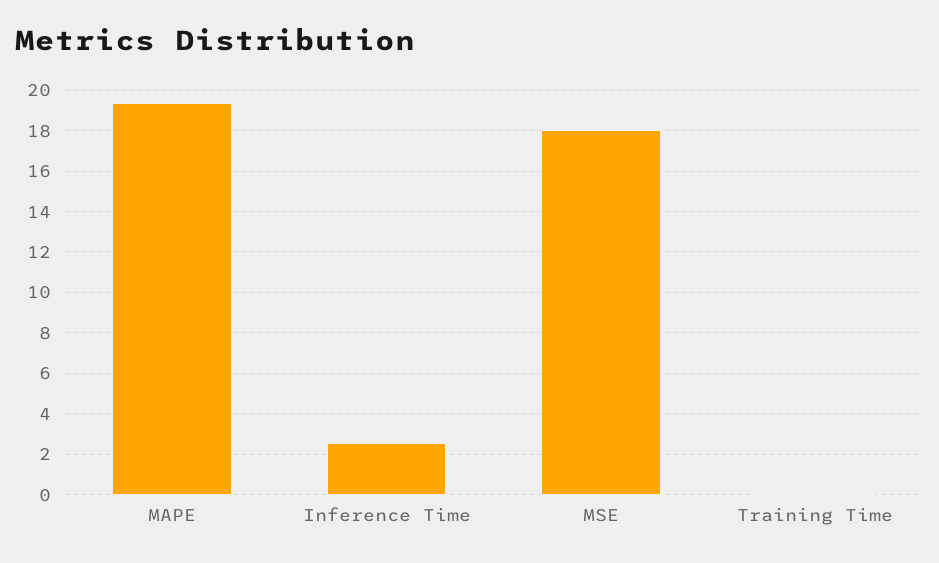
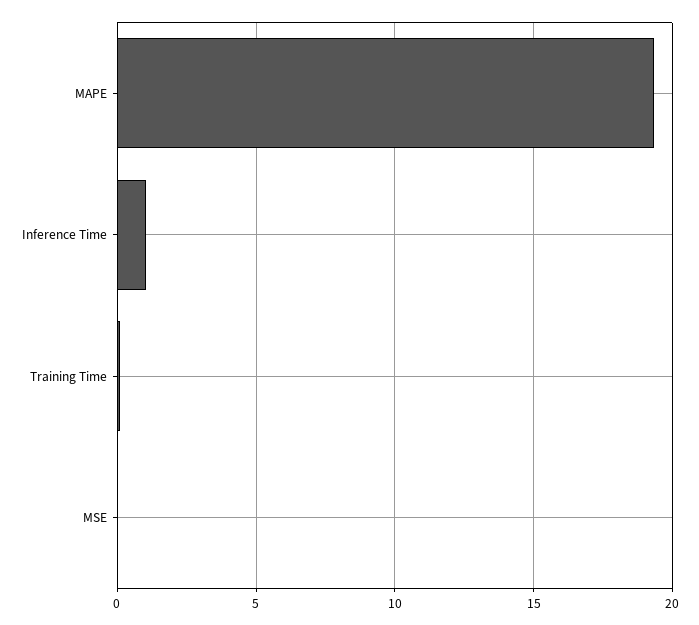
Inference Time: 2.5 -> 1
MSE: 18 -> 0

